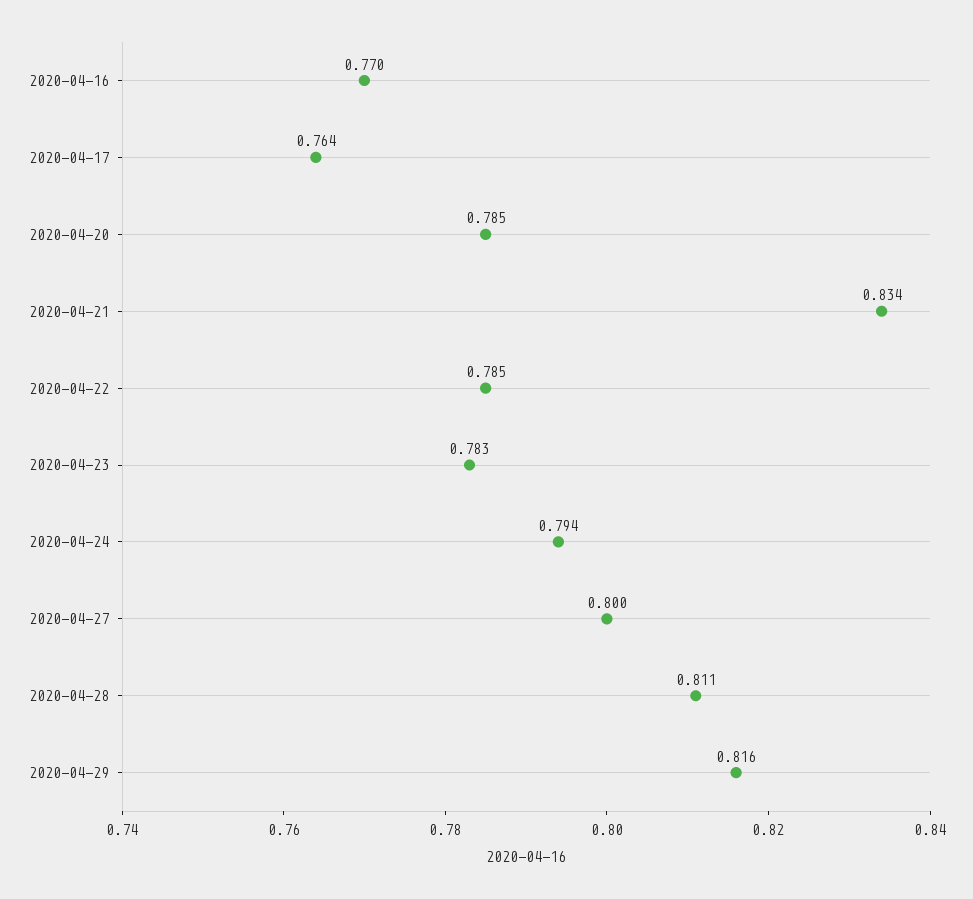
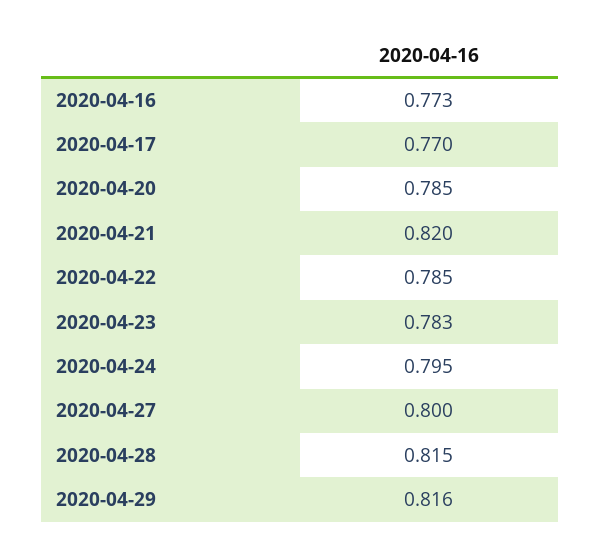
2020-04-16: 0.77 -> 0.773
2020-04-17: 0.764 -> 0.77
2020-04-21: 0.834 -> 0.82
2020-04-24: 0.794 -> 0.795
2020-04-28: 0.811 -> 0.815

